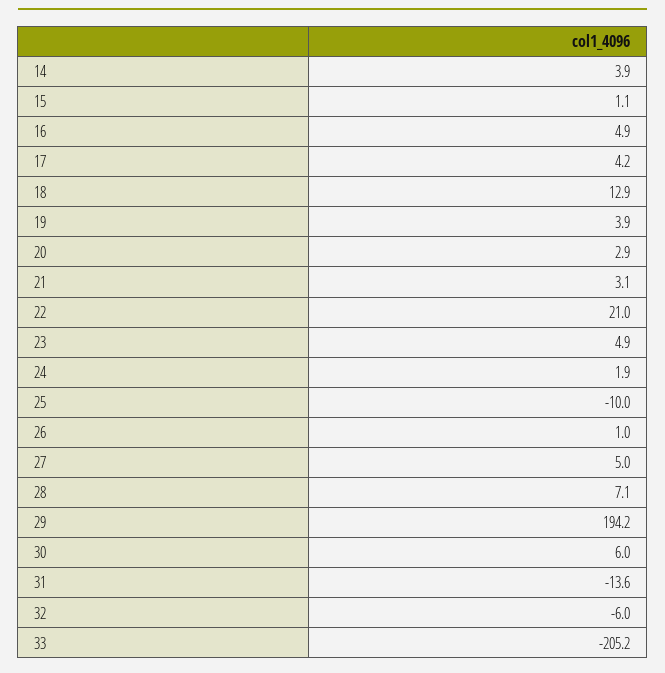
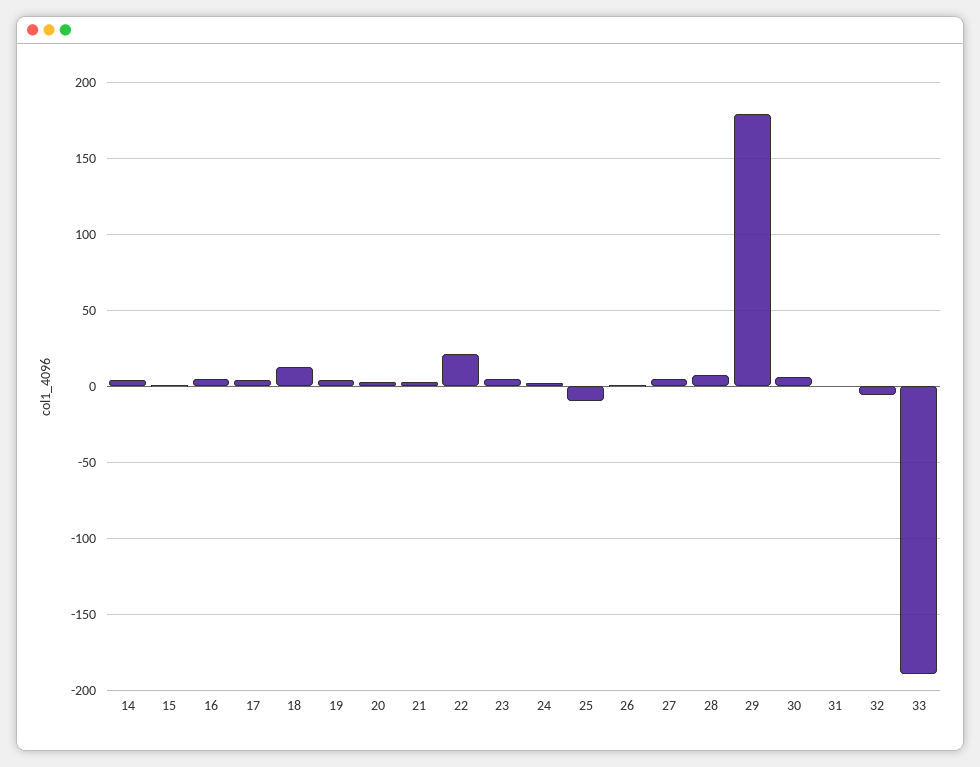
29: 194.2 -> 180
31: -13.6 -> 0
33: -205.2 -> -190

